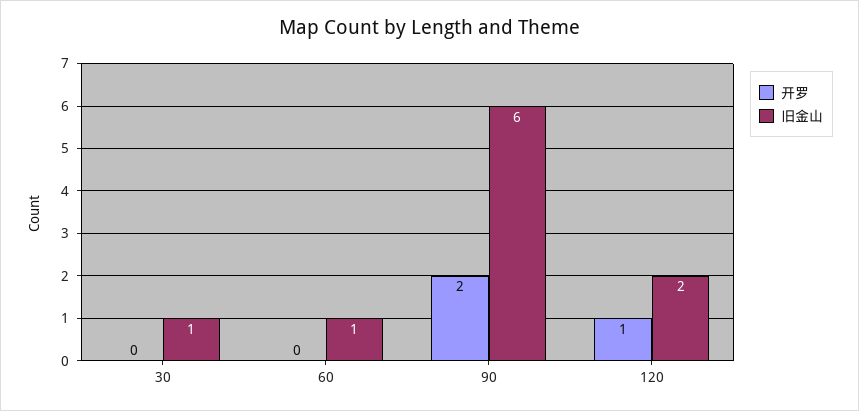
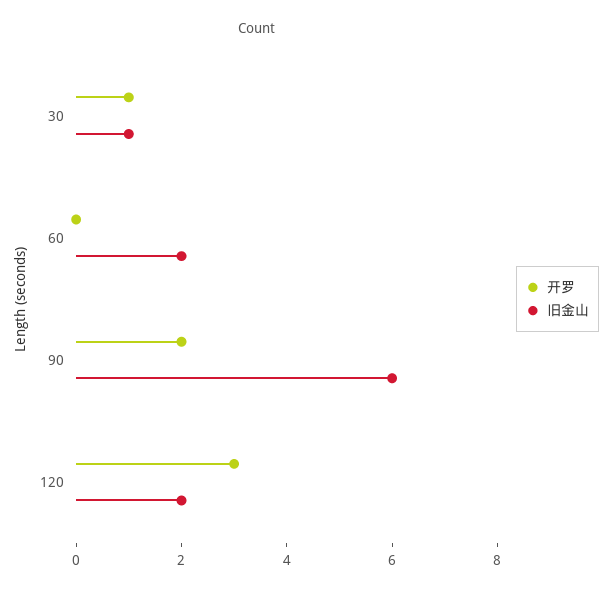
开罗, 30: 0 -> 1
旧金山, 60: 1 -> 2
开罗, 120: 1 -> 3

